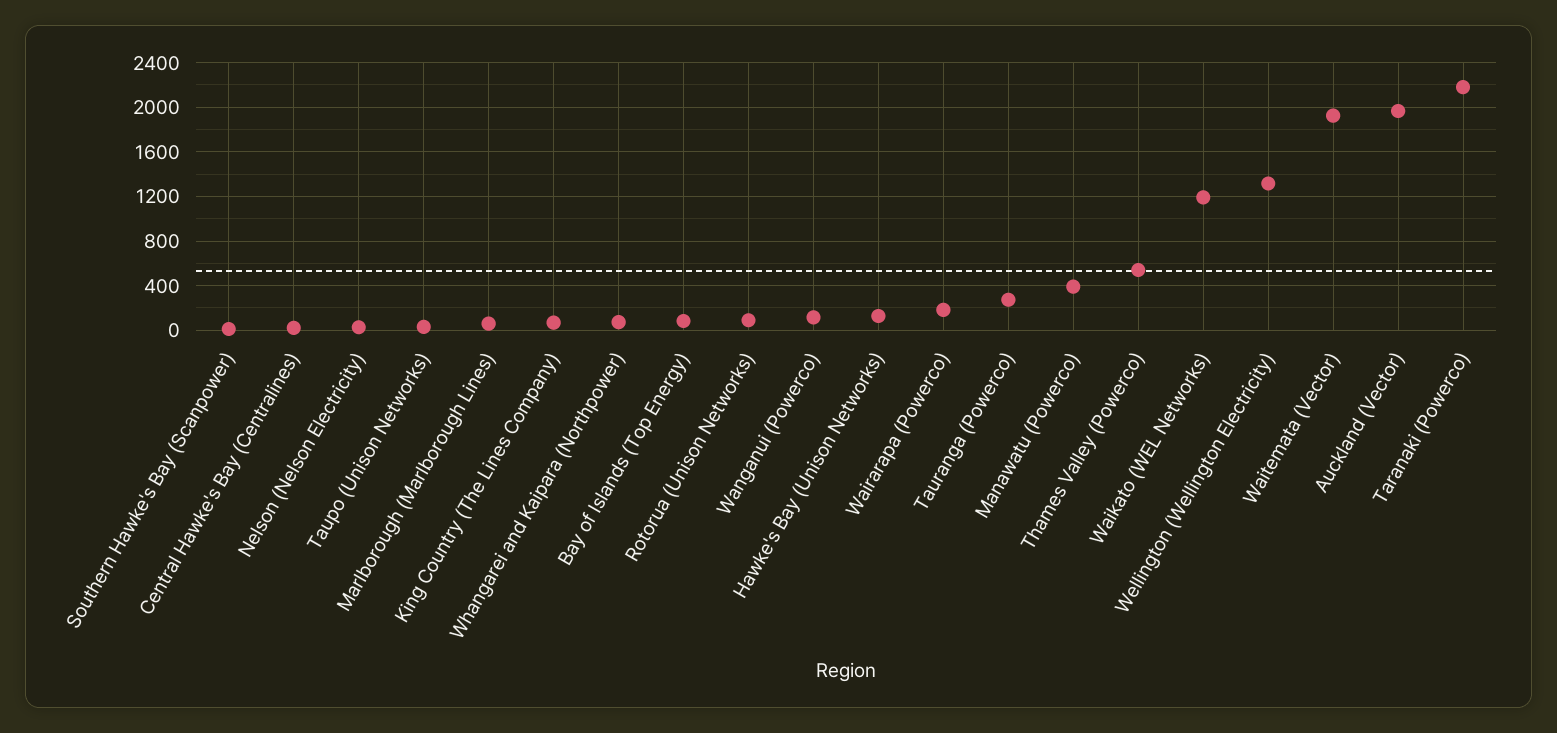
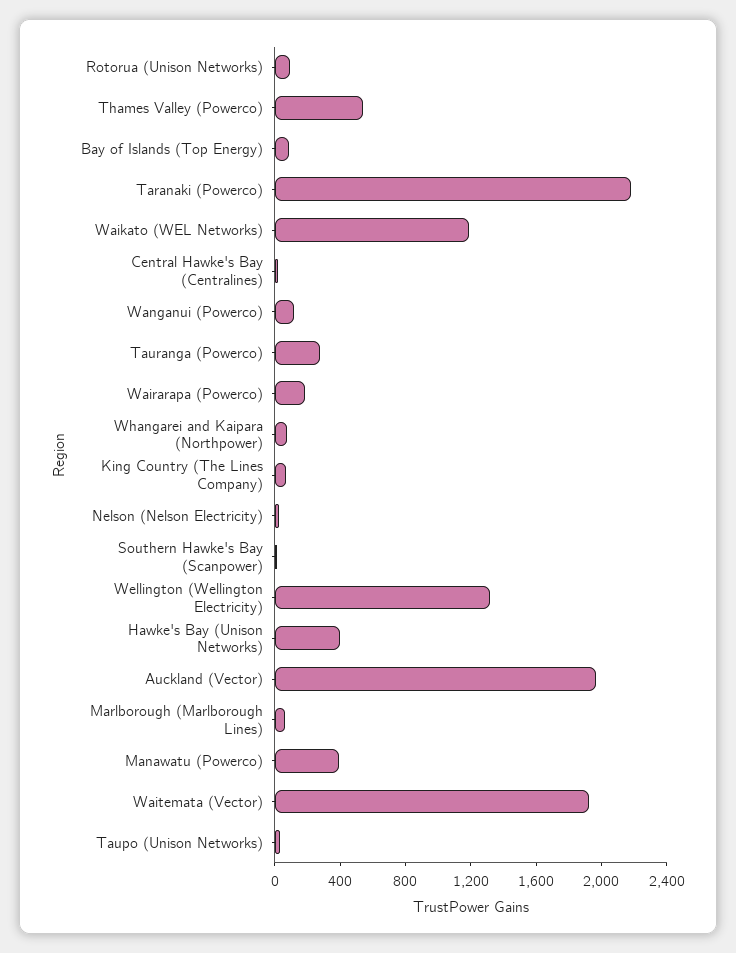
Hawke's Bay (Unison Networks): 100 -> 400

